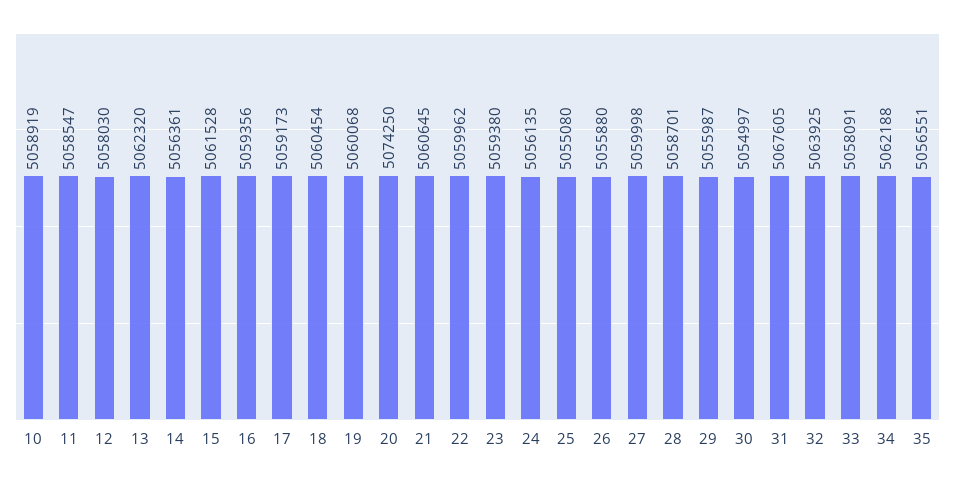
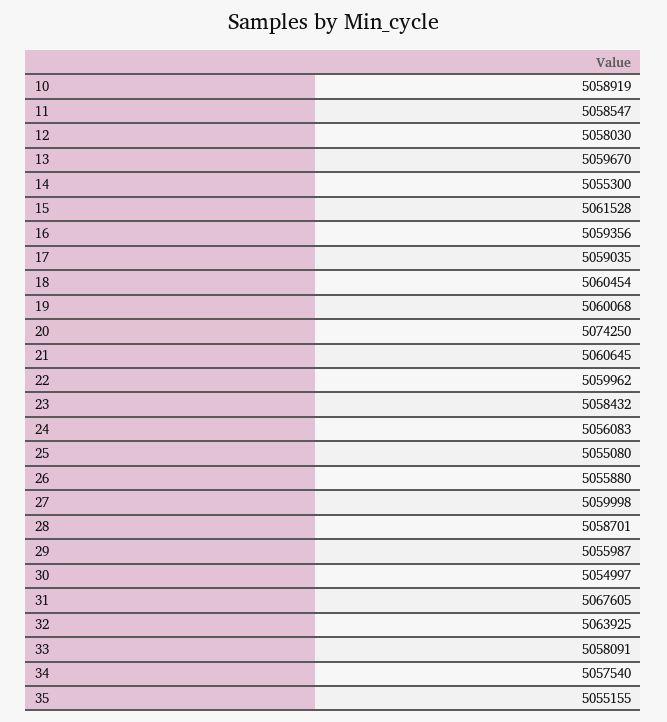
13: 5062320 -> 5059670
14: 5056361 -> 5055300
17: 5059173 -> 5059035
23: 5059380 -> 5058432
24: 5056135 -> 5056083
34: 5062188 -> 5057540
35: 5056551 -> 5055155

